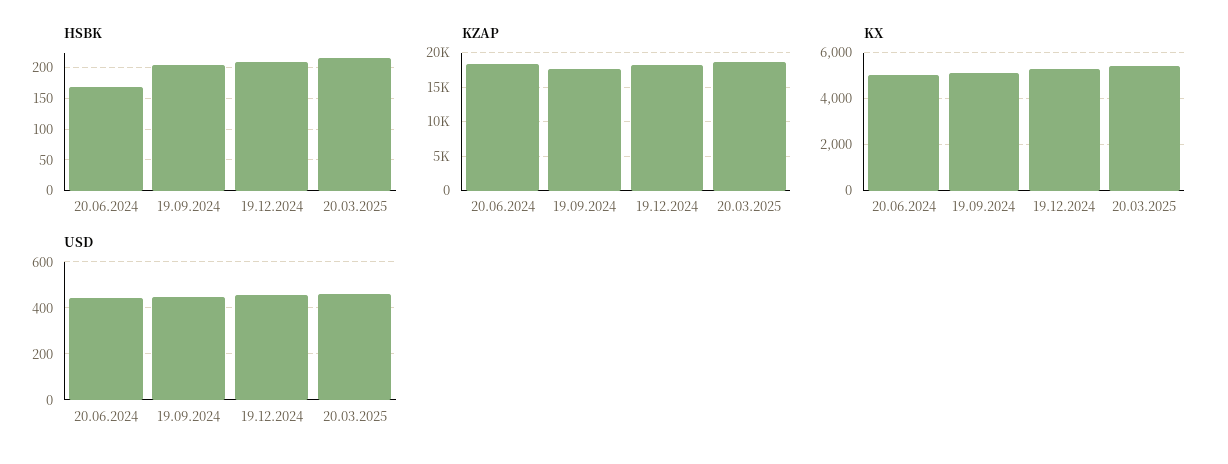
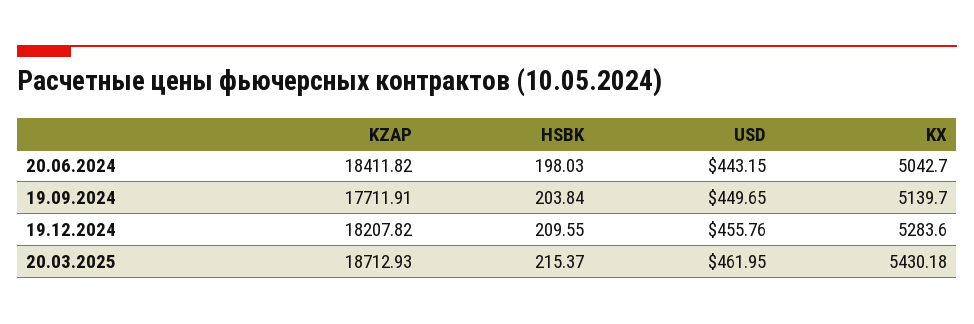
HSBK, 20.06.2024: 170 -> 198.03

